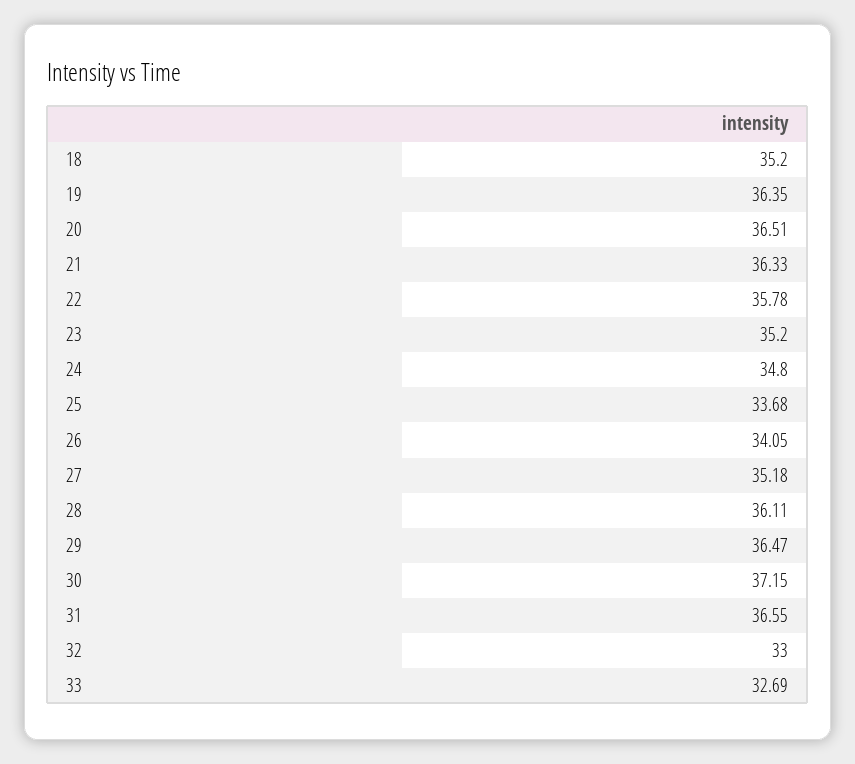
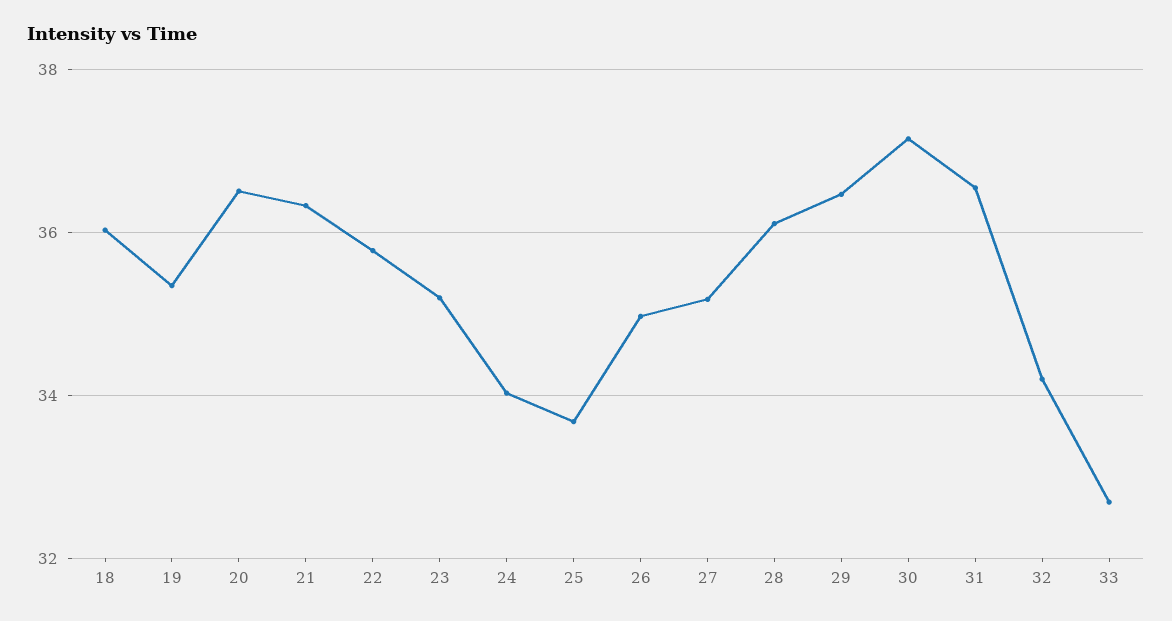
18: 35.2 -> 36
19: 36.35 -> 35.4
24: 34.8 -> 34
26: 34.05 -> 35
32: 33 -> 34.2

